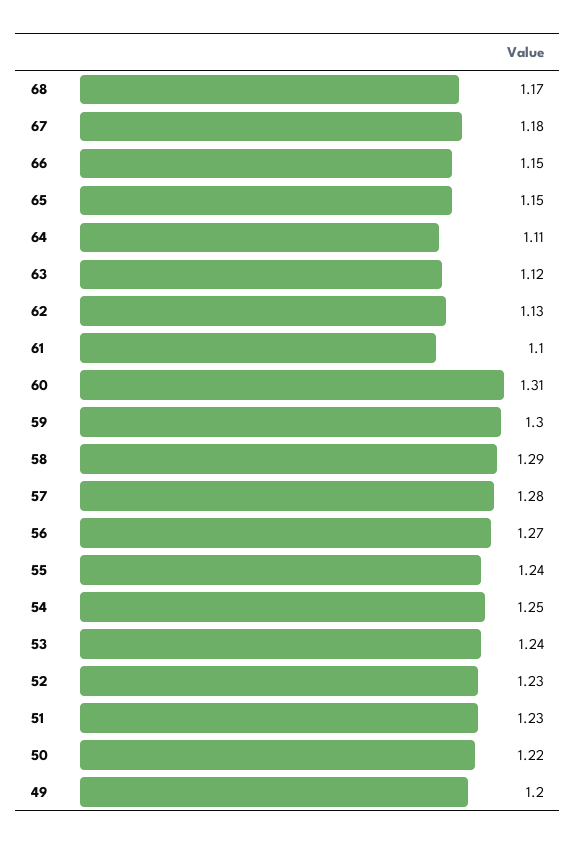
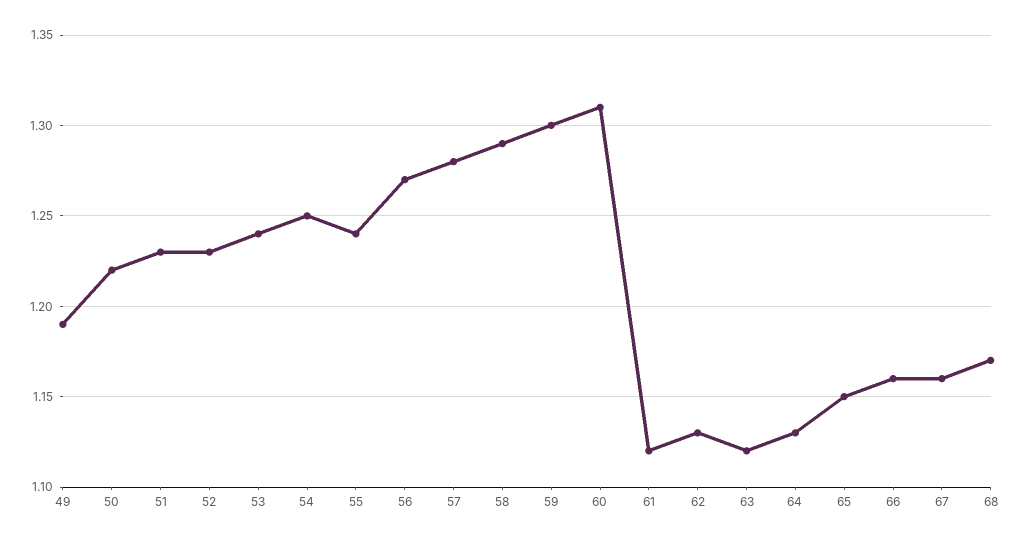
67: 1.18 -> 1.16
66: 1.15 -> 1.16
64: 1.11 -> 1.13
61: 1.1 -> 1.12
49: 1.2 -> 1.19

